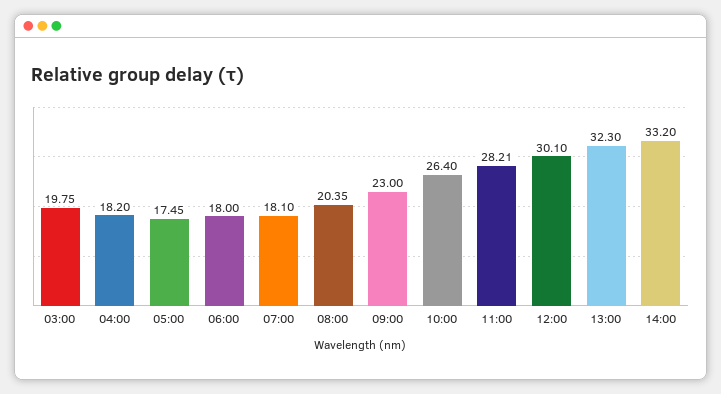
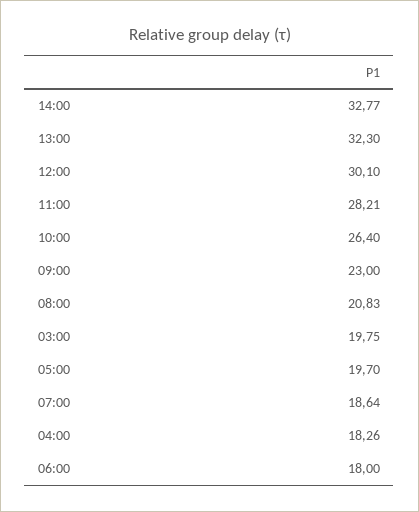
04:00: 18.2 -> 18.26
05:00: 17.45 -> 19.7
07:00: 18.1 -> 18.64
08:00: 20.35 -> 20.83
14:00: 33.2 -> 32.77

